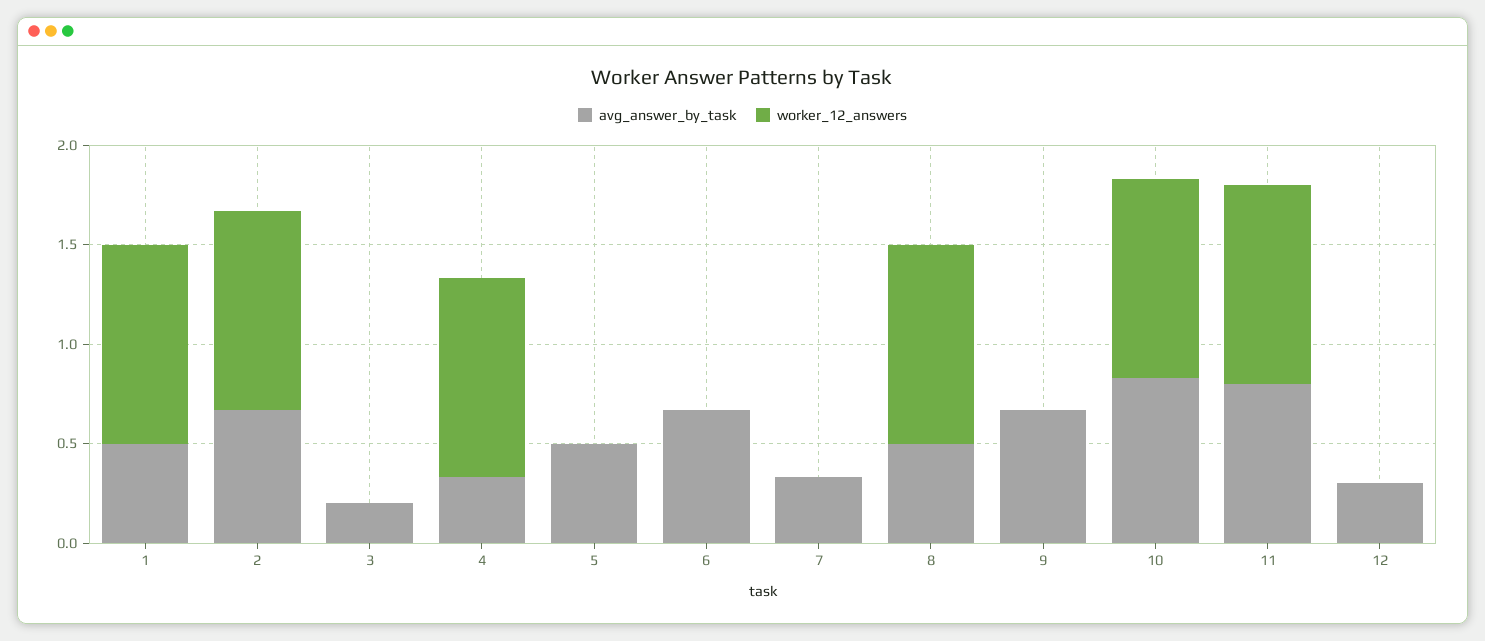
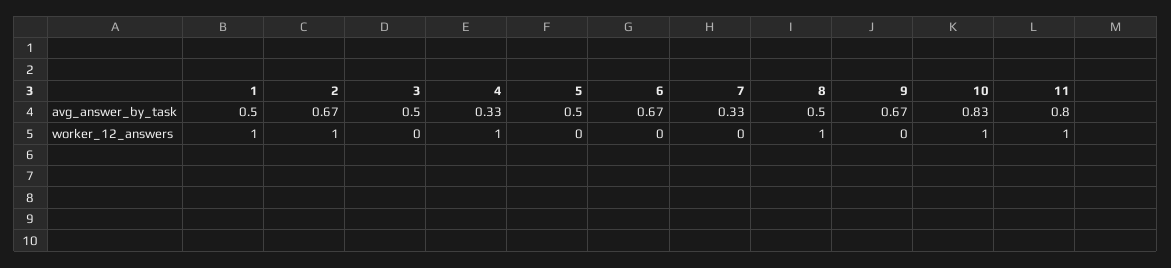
avg_answer_by_task, 3: 0.2 -> 0.5
avg_answer_by_task, 12: 0.3 -> none
worker_12_answers, 12: 0 -> none

